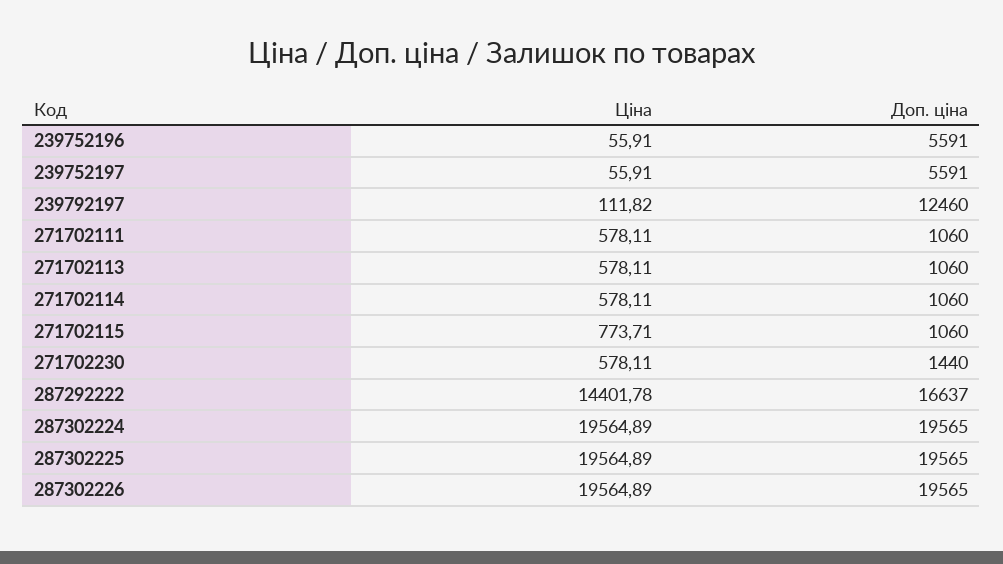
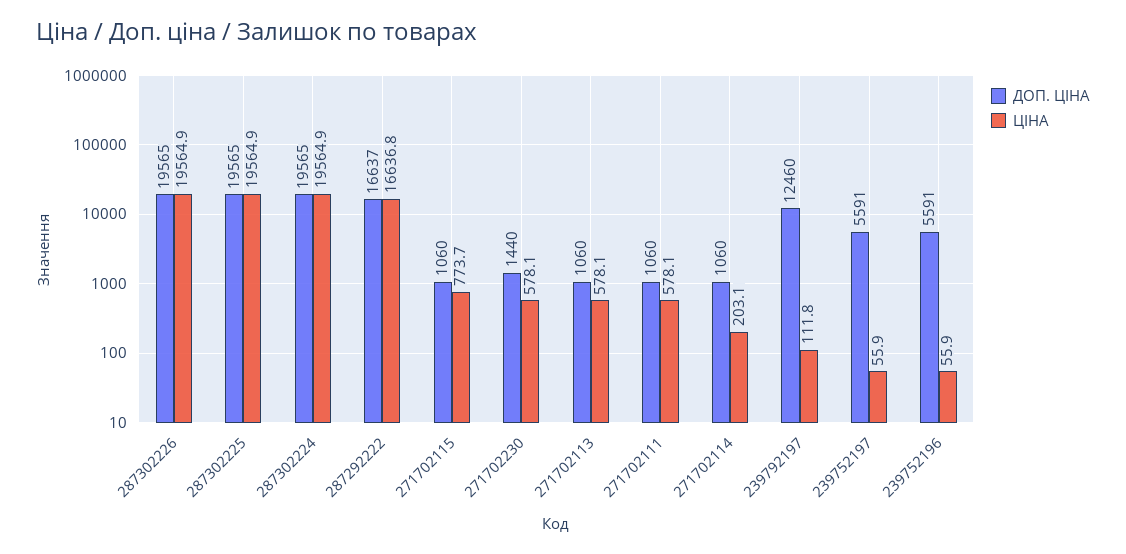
Ціна, 271702114: 578.11 -> 203.1
Ціна, 287292222: 14401.78 -> 16636.8

